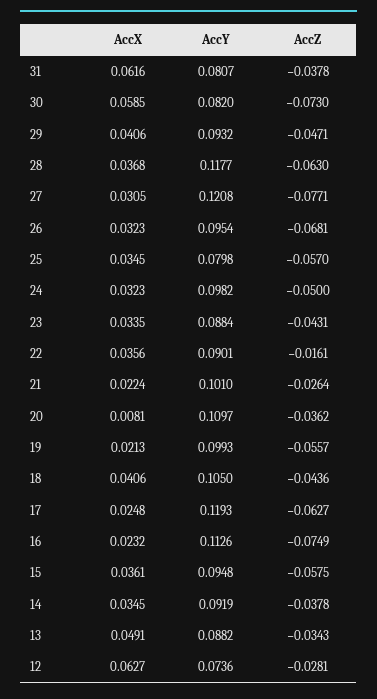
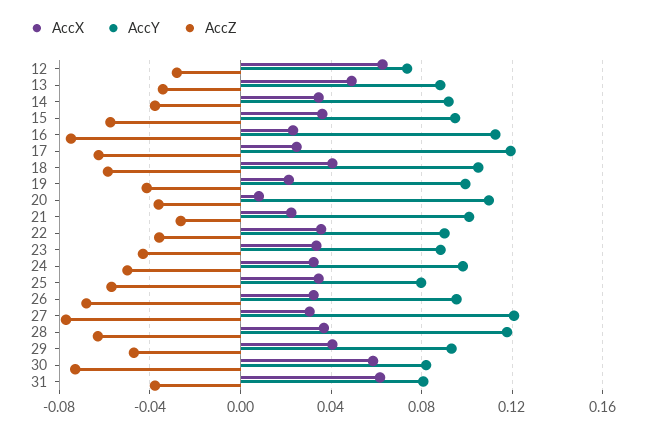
AccZ, 22: -0.0161 -> -0.035
AccZ, 19: -0.0557 -> -0.04
AccZ, 18: -0.0436 -> -0.06

